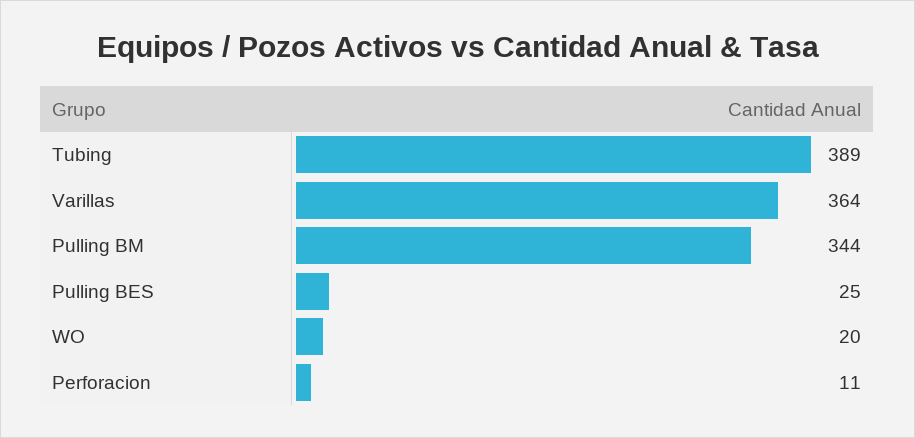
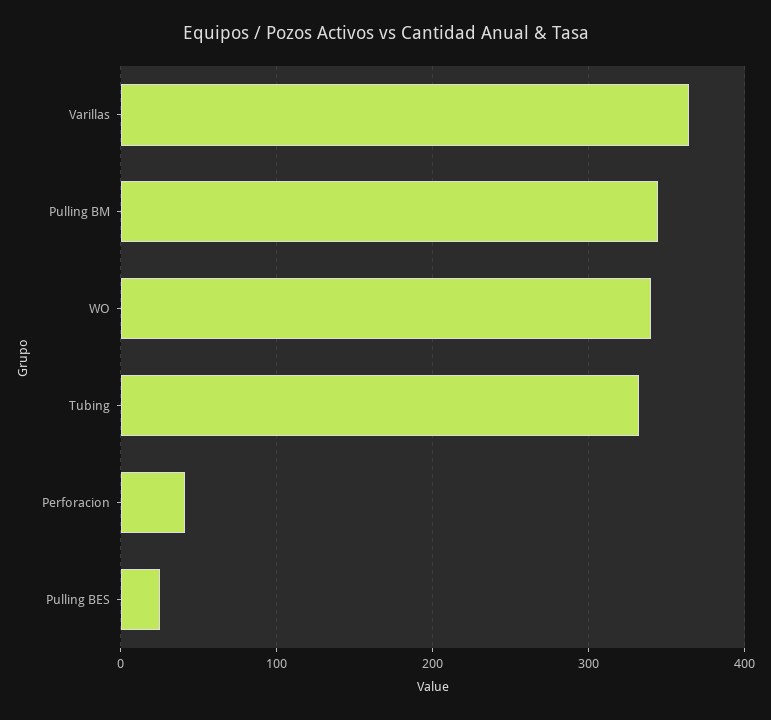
Tubing: 389 -> 330
WO: 20 -> 340
Perforacion: 11 -> 40

